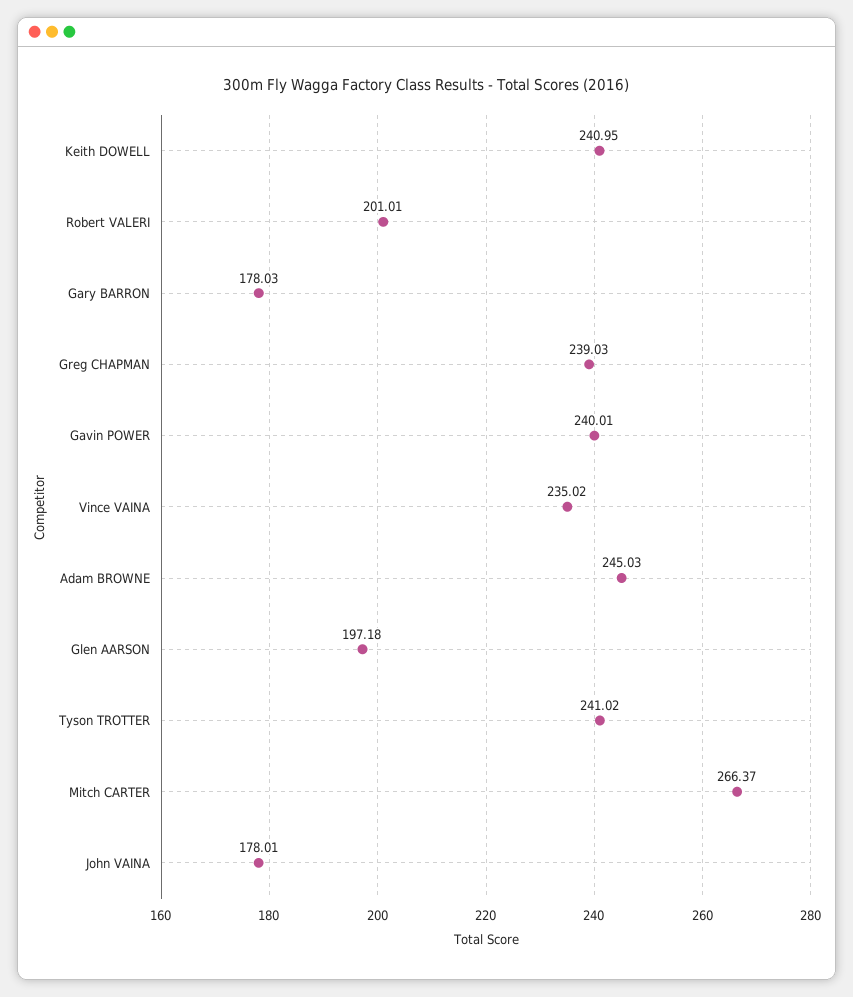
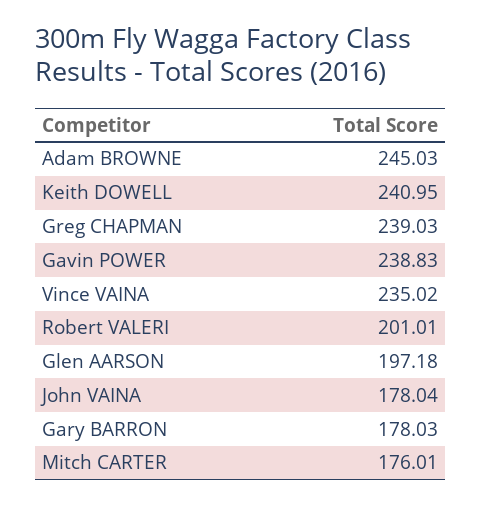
Gavin POWER: 240.01 -> 238.83
Tyson TROTTER: 241.02 -> none
Mitch CARTER: 266.37 -> 176.01
John VAINA: 178.01 -> 178.04

